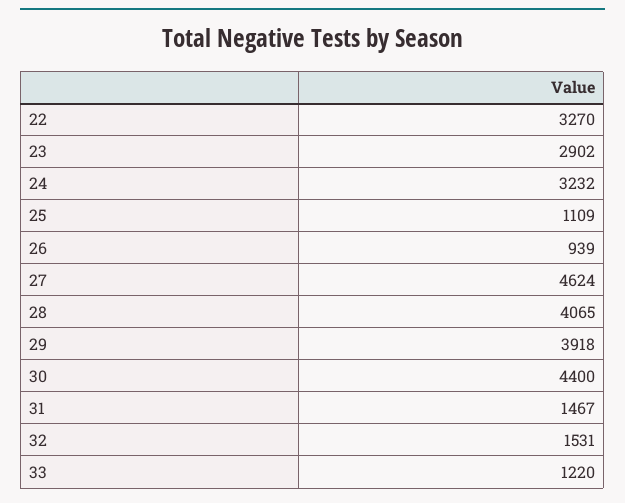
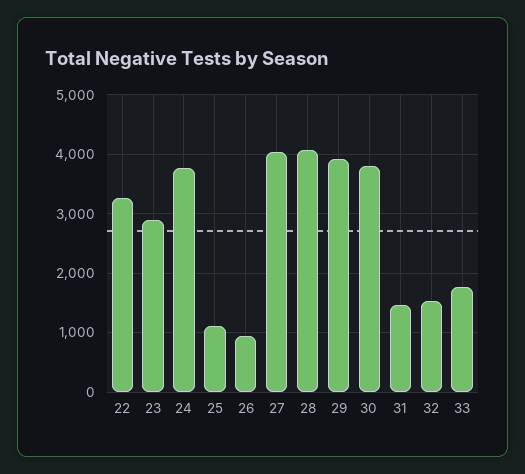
24: 3232 -> 3800
27: 4624 -> 4000
30: 4400 -> 3800
33: 1220 -> 1800

